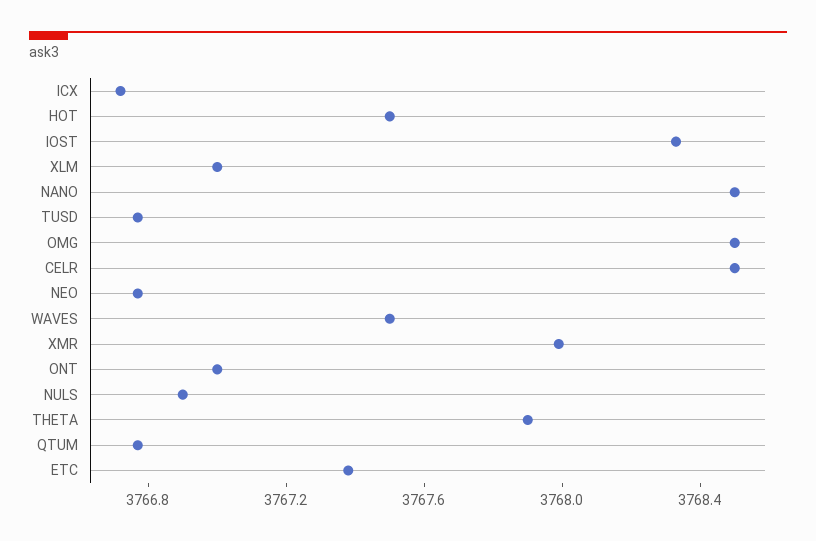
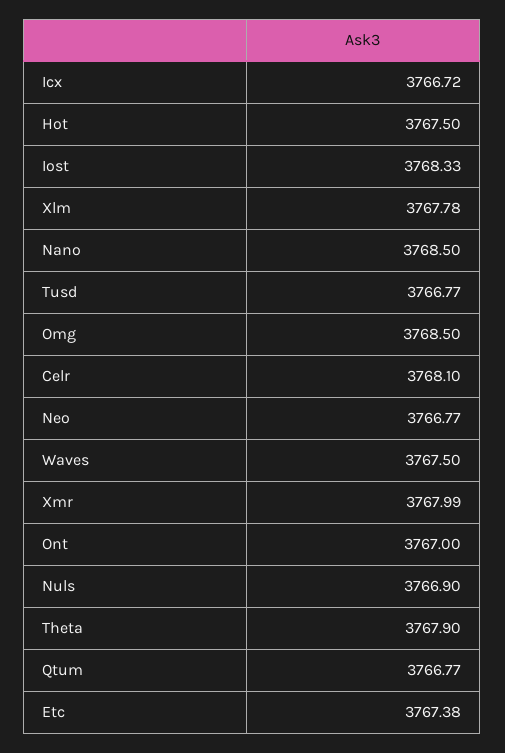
XLM: 3767 -> 3767.78
CELR: 3768.5 -> 3768.1

